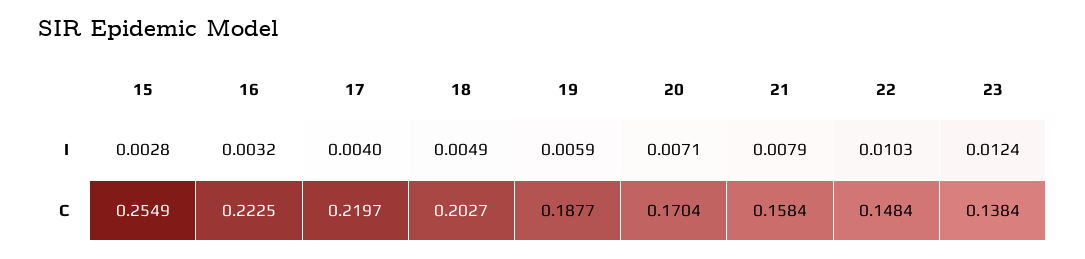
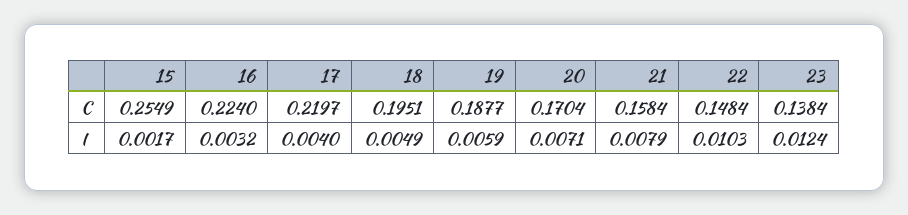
15, I: 0.0028 -> 0.0017
16, C: 0.2225 -> 0.224
18, C: 0.2027 -> 0.1951

